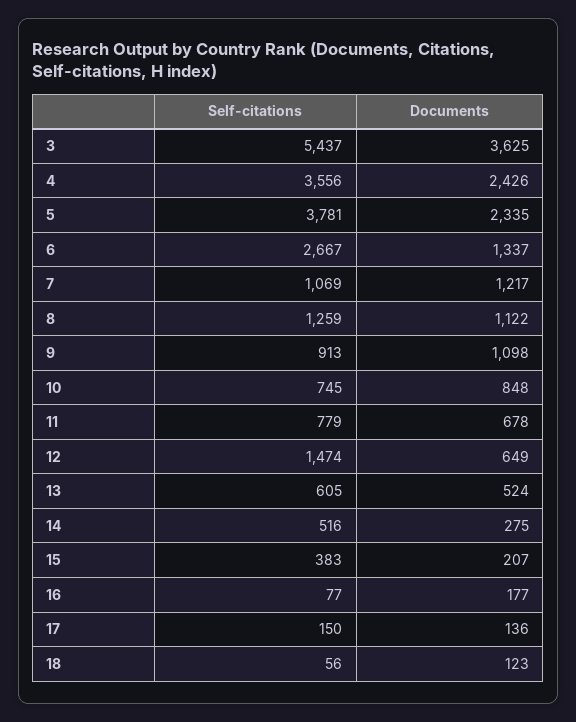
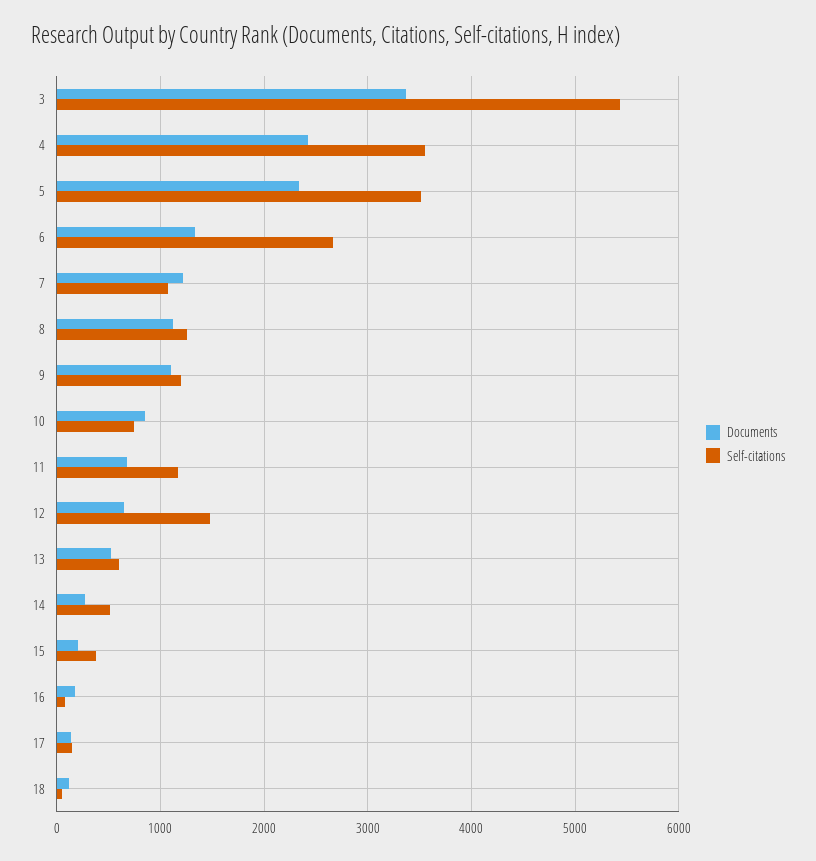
Documents, 3: 3625 -> 3400
Self-citations, 5: 3781 -> 3500
Self-citations, 9: 913 -> 1200
Self-citations, 11: 779 -> 1200

